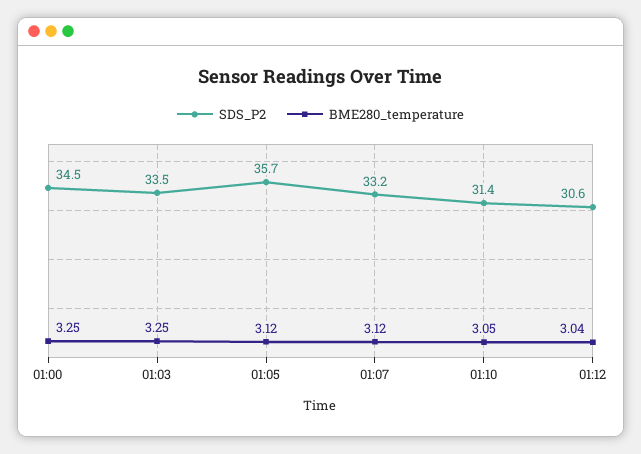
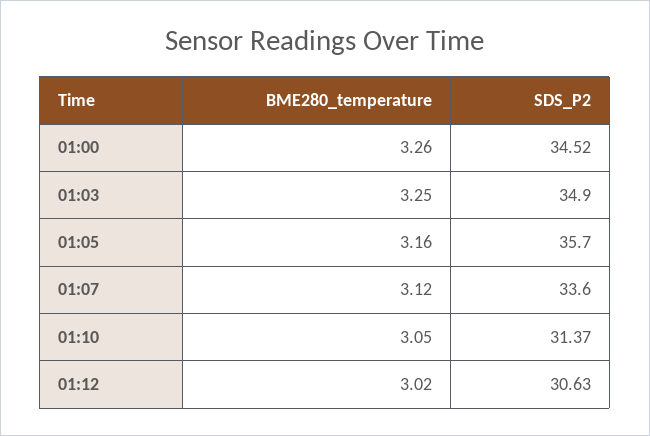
BME280_temperature, 01:00: 3.25 -> 3.26
SDS_P2, 01:03: 33.5 -> 34.9
BME280_temperature, 01:05: 3.12 -> 3.16
SDS_P2, 01:07: 33.2 -> 33.6
BME280_temperature, 01:12: 3.04 -> 3.02

